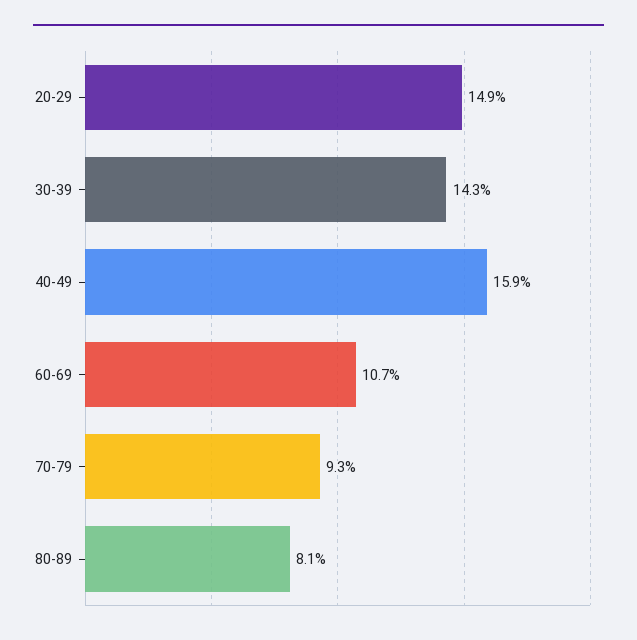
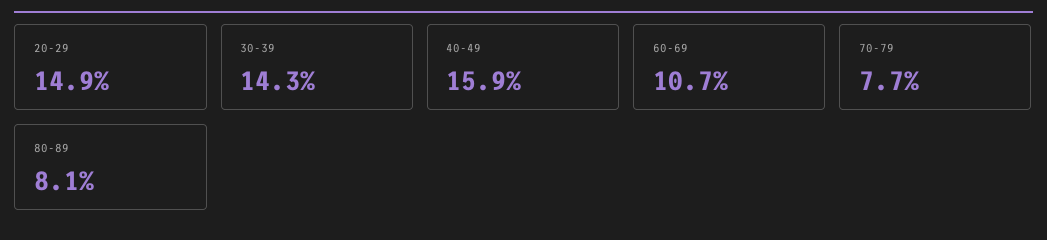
70-79: 9.3 -> 7.7

